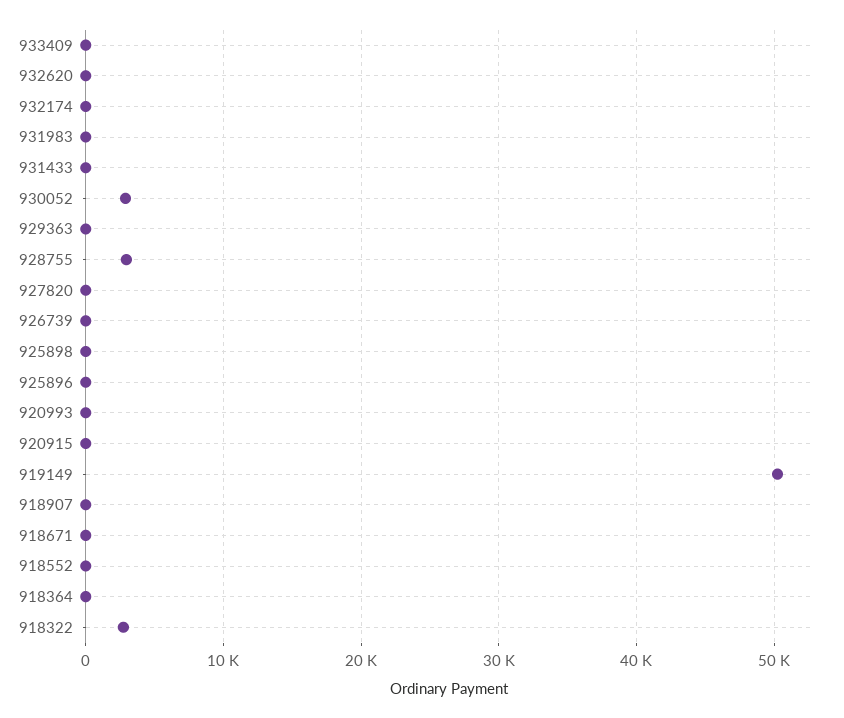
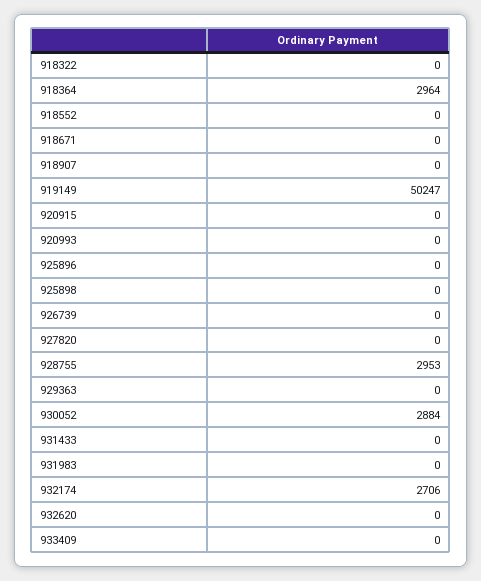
932174: 0 -> 2706
918364: 0 -> 2964
918322: 3000 -> 0

